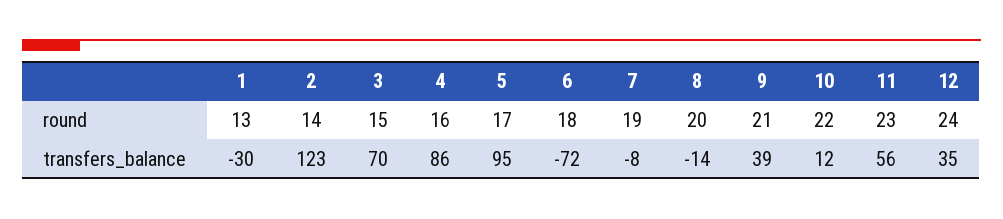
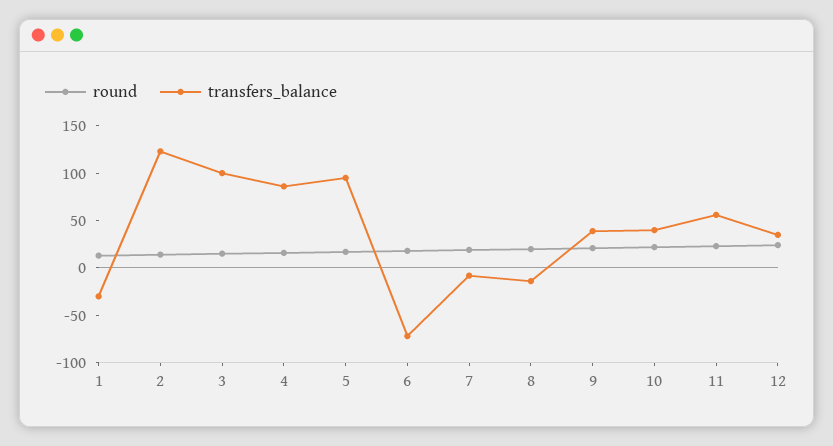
transfers_balance, 3: 70 -> 100
transfers_balance, 10: 12 -> 40

